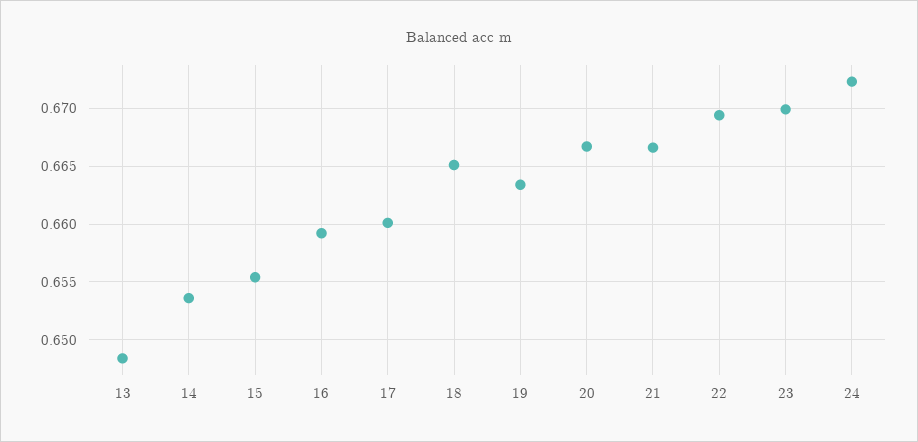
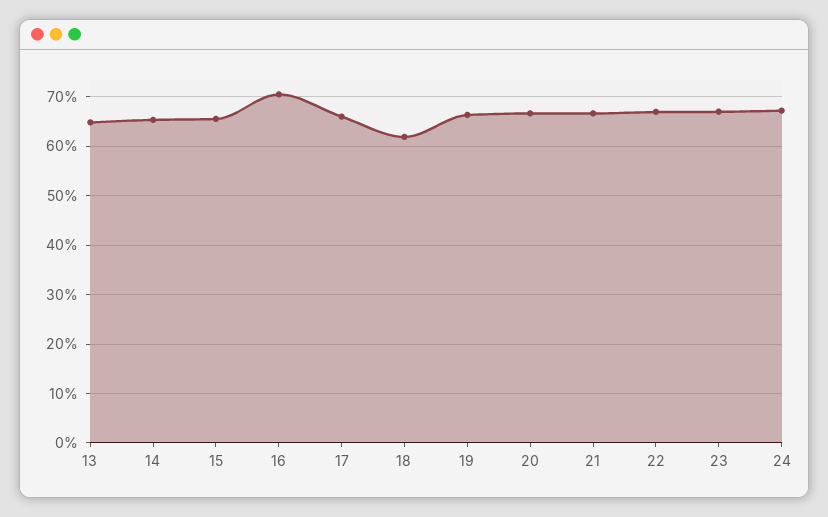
16: 0.659 -> 0.7
18: 0.665 -> 0.62

